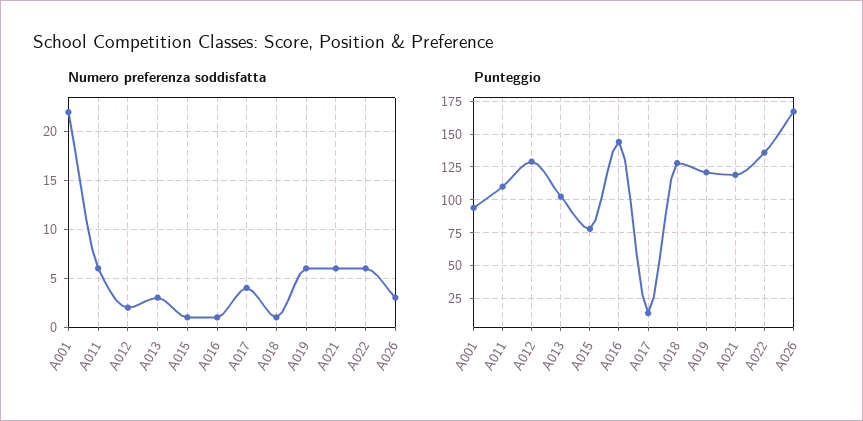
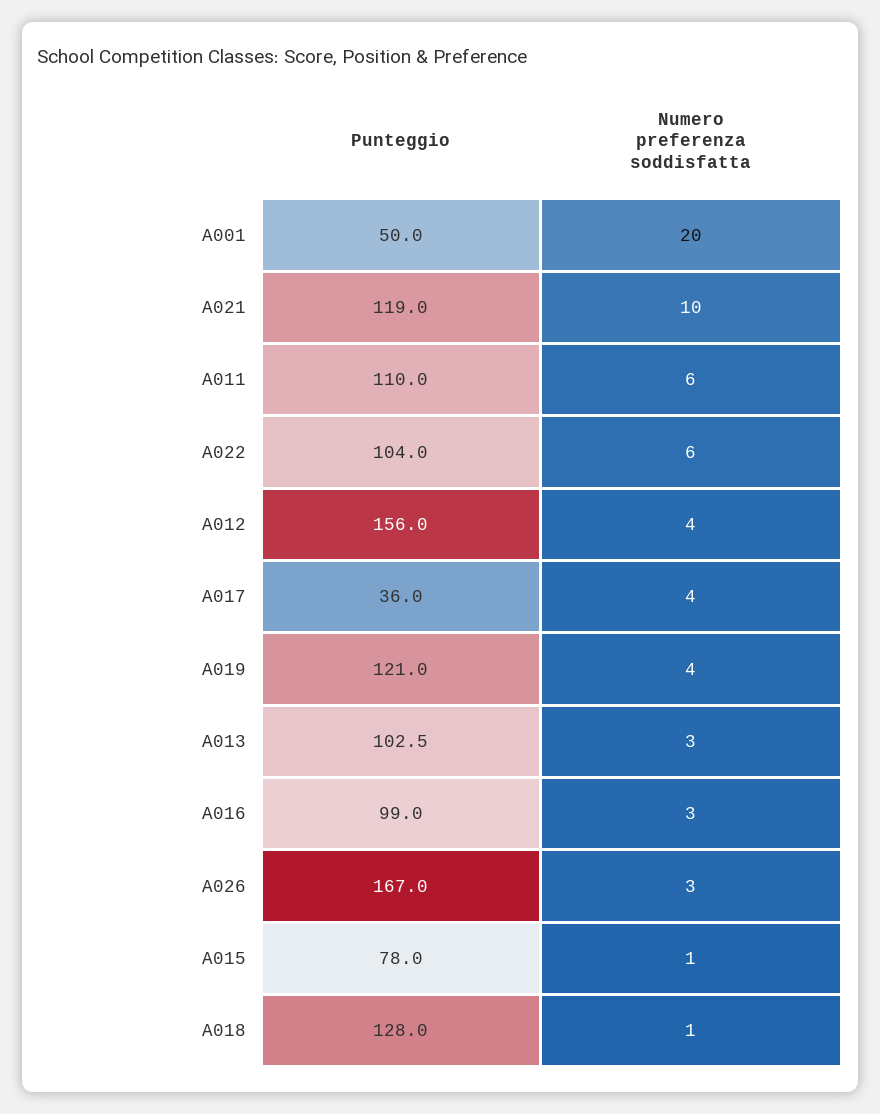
Numero preferenza soddisfatta, A001: 22 -> 20
Numero preferenza soddisfatta, A012: 2 -> 4
Numero preferenza soddisfatta, A016: 1 -> 3
Numero preferenza soddisfatta, A019: 6 -> 4
Numero preferenza soddisfatta, A021: 6 -> 10
Punteggio, A001: 95 -> 50
Punteggio, A012: 130 -> 156
Punteggio, A016: 145 -> 99
Punteggio, A017: 15 -> 36
Punteggio, A022: 135 -> 104

